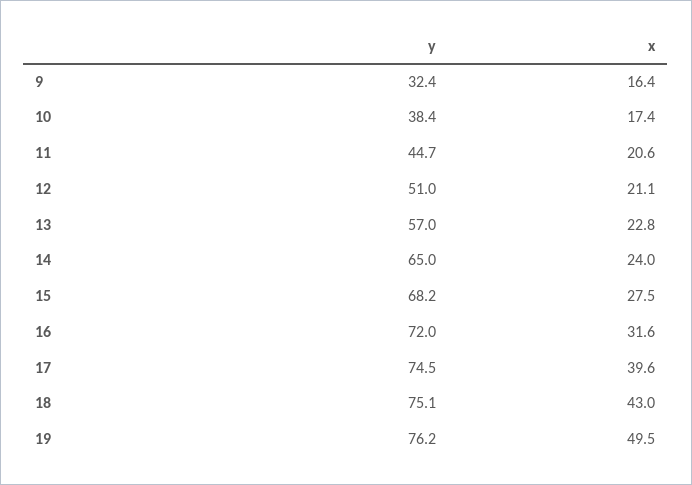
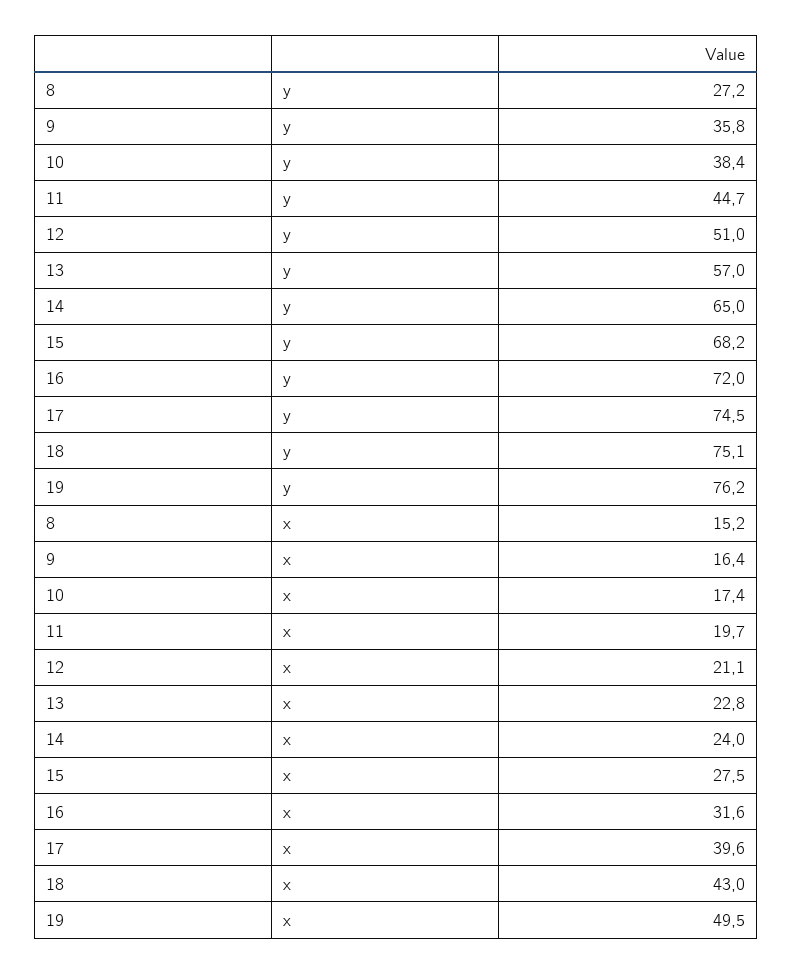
y, 9: 32.4 -> 35.8
x, 11: 20.6 -> 19.7
y, 8: none -> 27.2
x, 8: none -> 15.2

